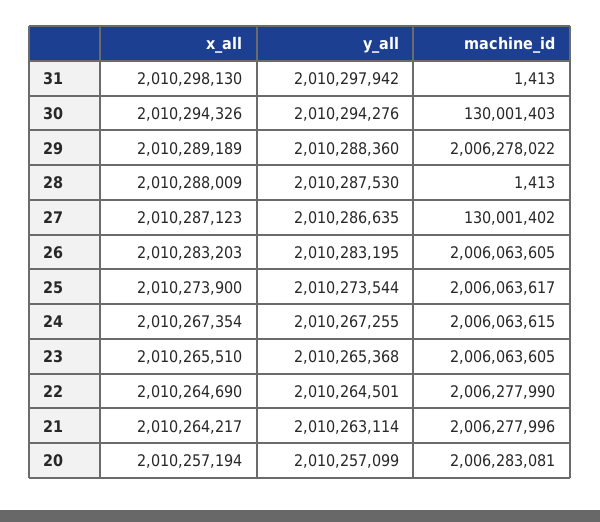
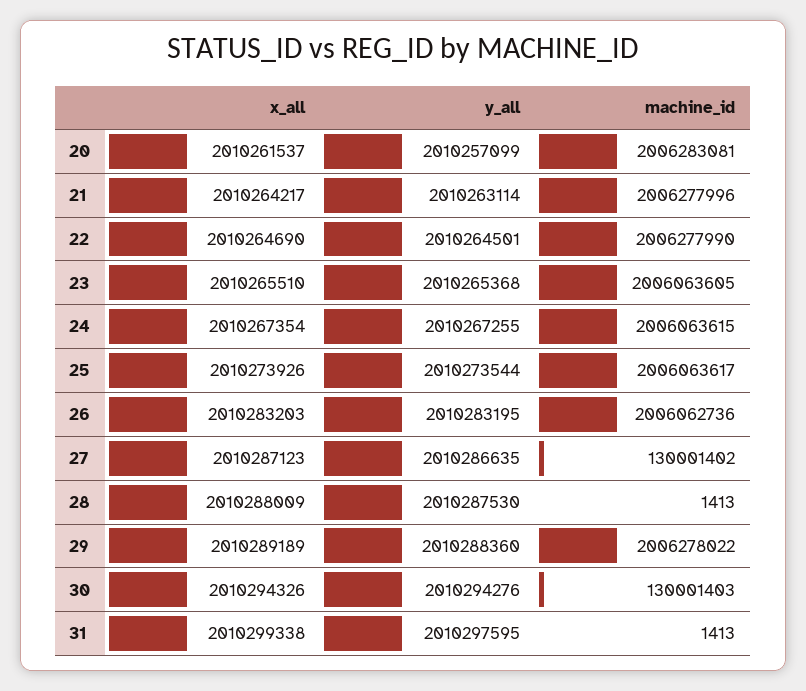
x_all, 31: 2010298130 -> 2010299338
y_all, 31: 2010297942 -> 2010297595
machine_id, 26: 2006063605 -> 2006062736
x_all, 25: 2010273900 -> 2010273926
x_all, 20: 2010257194 -> 2010261537

